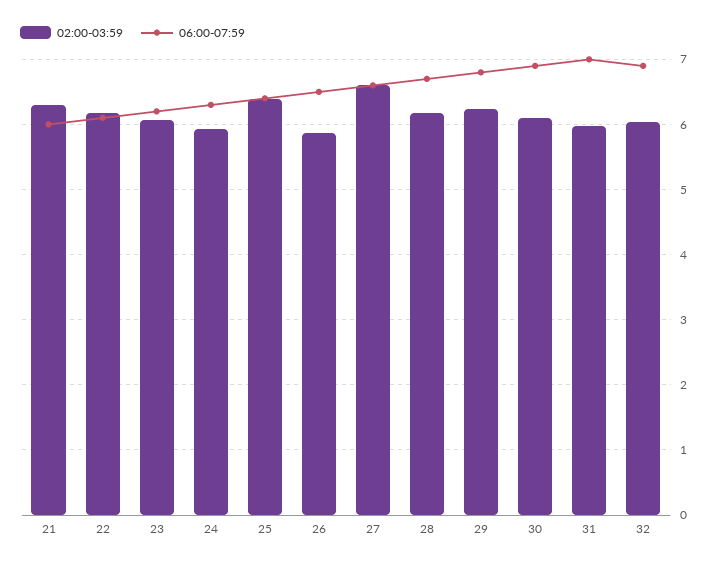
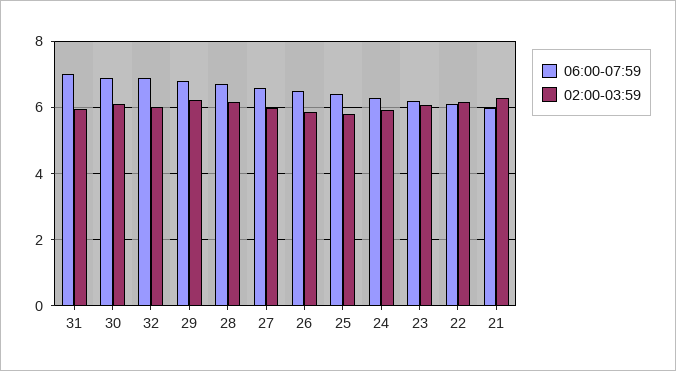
02:00-03:59, 25: 6.4 -> 5.8
02:00-03:59, 27: 6.6 -> 6

